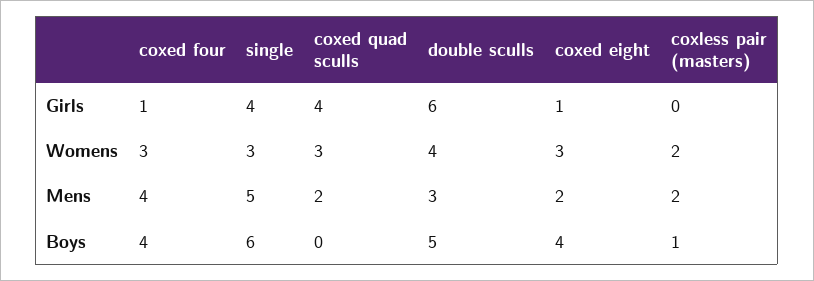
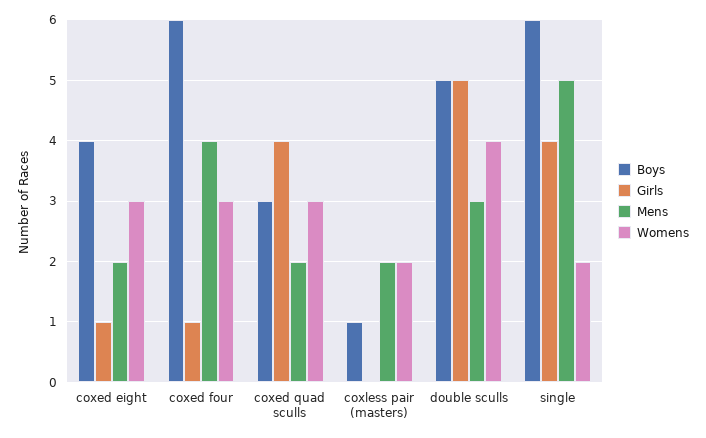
Girls, double sculls: 6 -> 5
Womens, single: 3 -> 2
Boys, coxed four: 4 -> 6
Boys, coxed quad sculls: 0 -> 3

